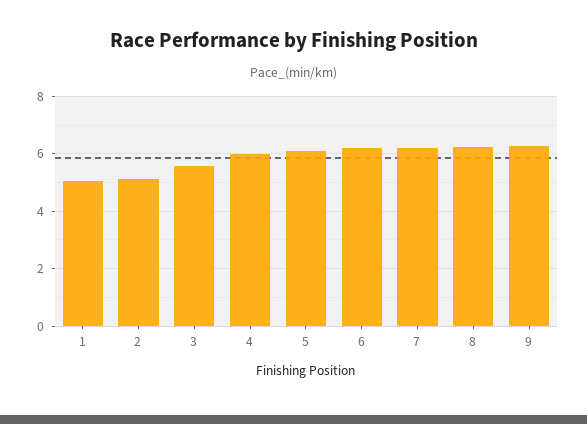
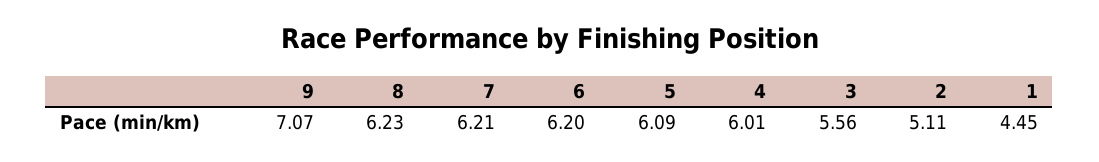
1: 5 -> 4.45
9: 6.25 -> 7.07

